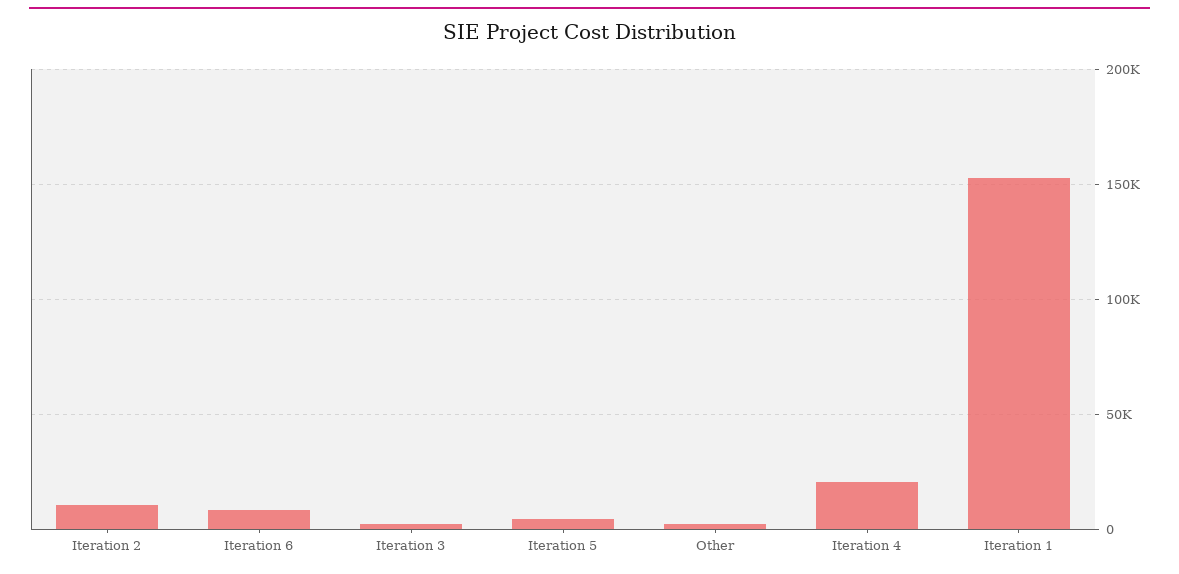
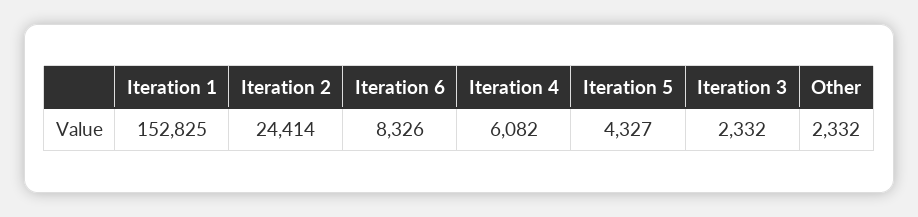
Iteration 2: 10000 -> 24414
Iteration 4: 20000 -> 6082

